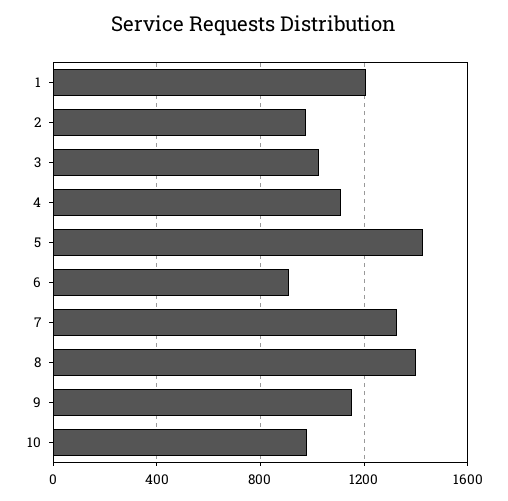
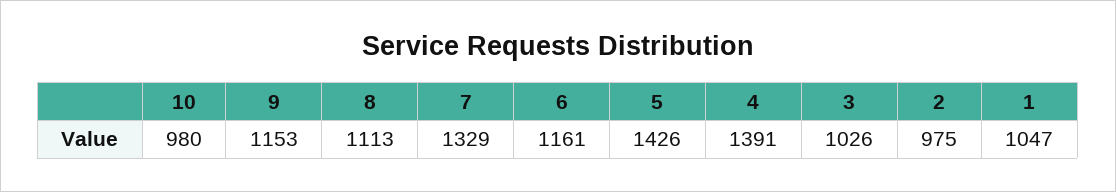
1: 1200 -> 1047
4: 1100 -> 1391
6: 900 -> 1161
8: 1400 -> 1113

